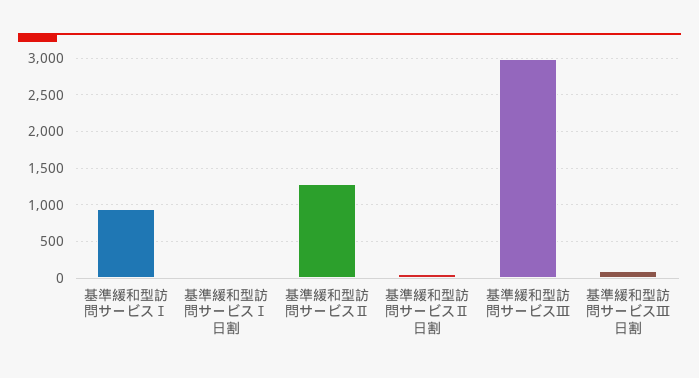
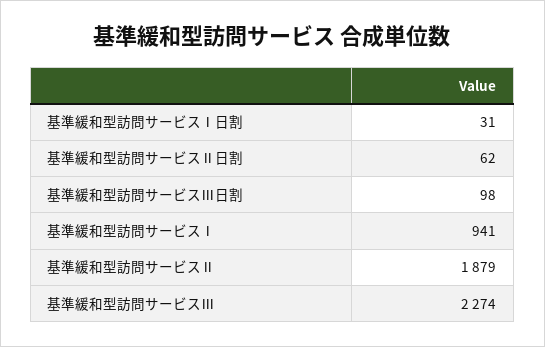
基準緩和型訪問サービスⅡ: 1300 -> 1879
基準緩和型訪問サービスⅢ: 3000 -> 2274

